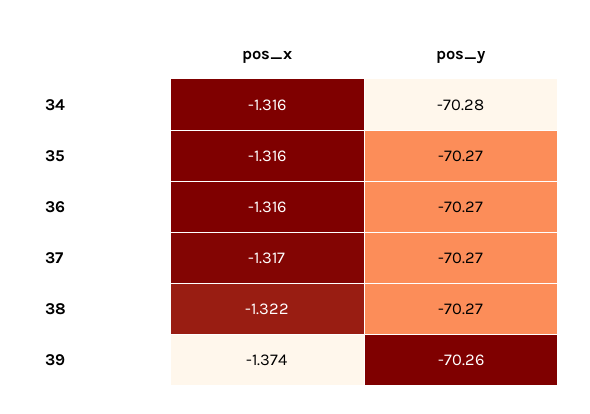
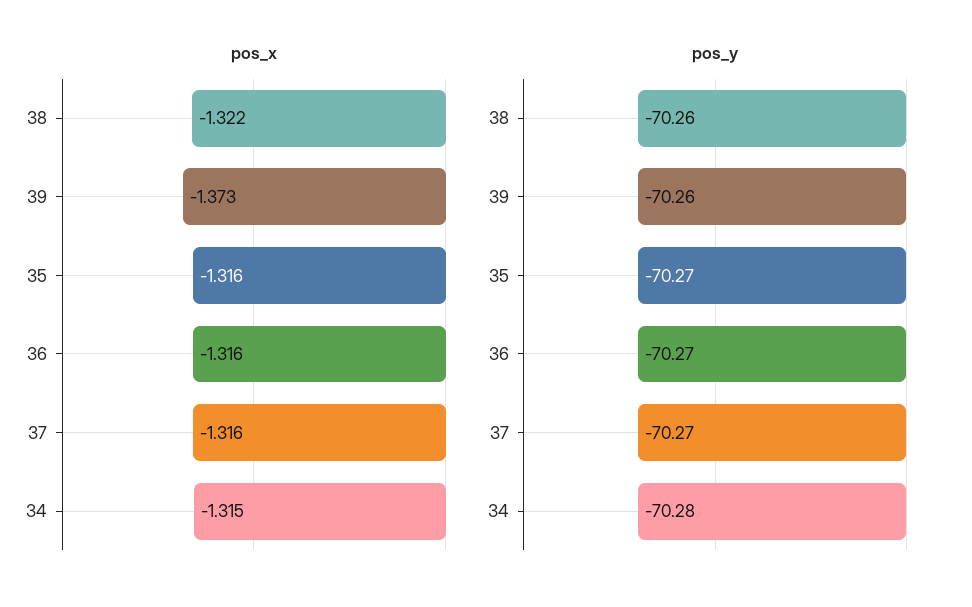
pos_x, 34: -1.316 -> -1.315
pos_x, 37: -1.317 -> -1.316
pos_y, 38: -70.27 -> -70.26
pos_x, 39: -1.374 -> -1.373

